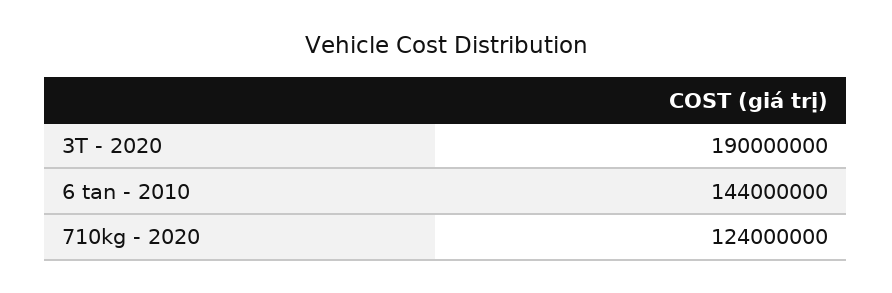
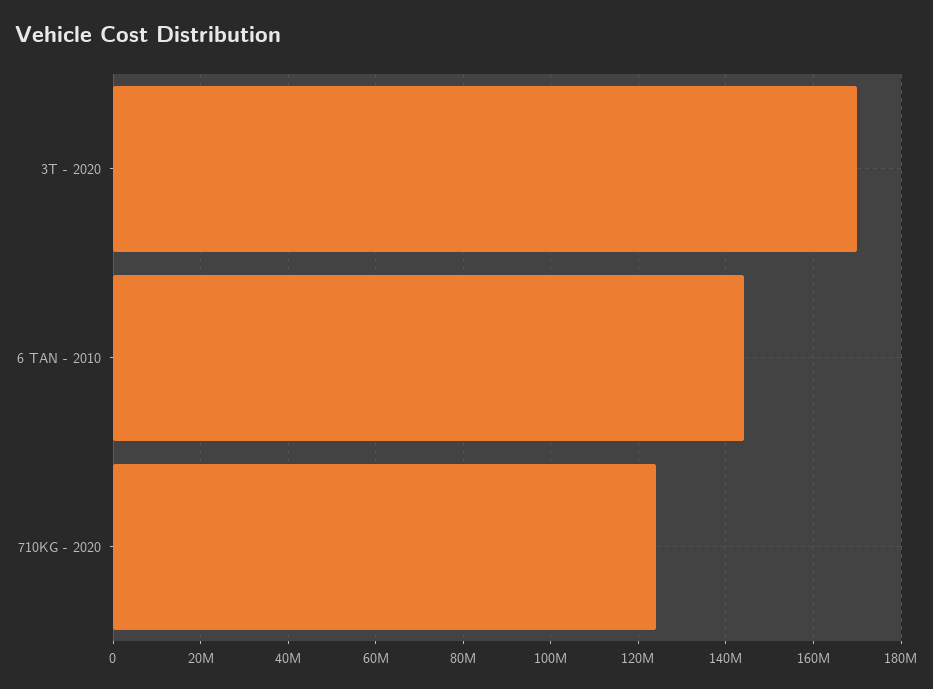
3T - 2020: 190000000 -> 170000000

